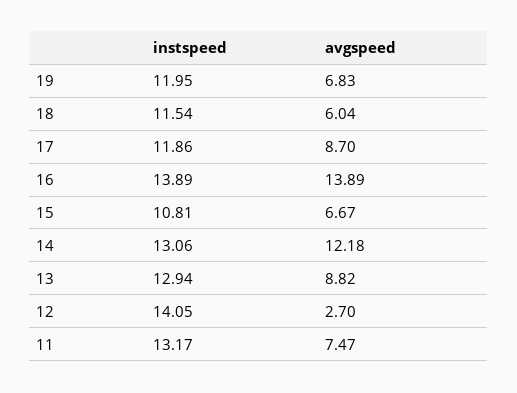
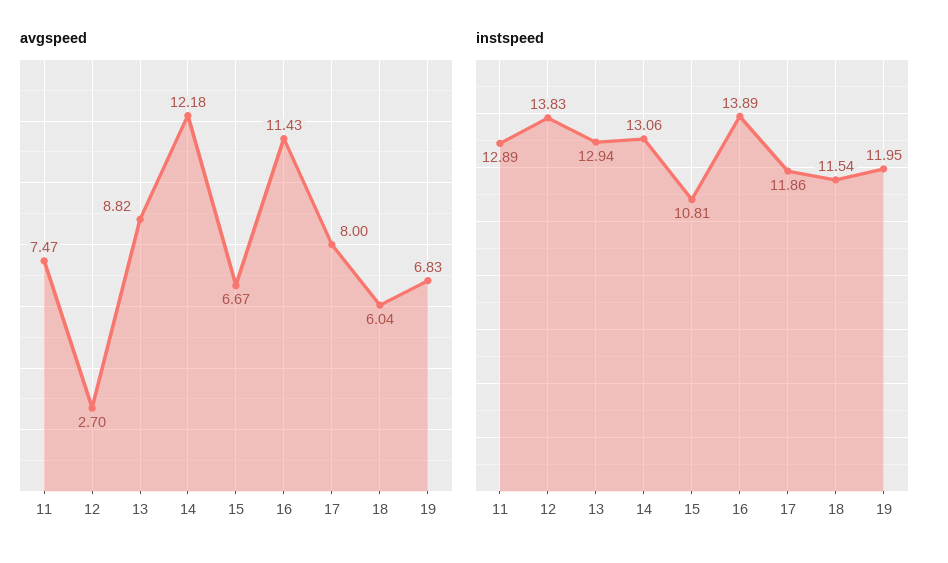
avgspeed, 17: 8.7 -> 8
avgspeed, 16: 13.89 -> 11.43
instspeed, 12: 14.05 -> 13.83
instspeed, 11: 13.17 -> 12.89

